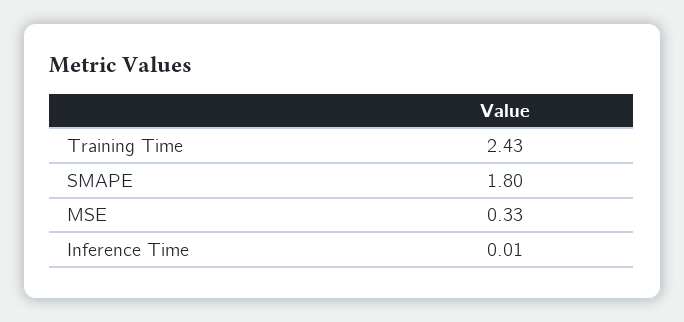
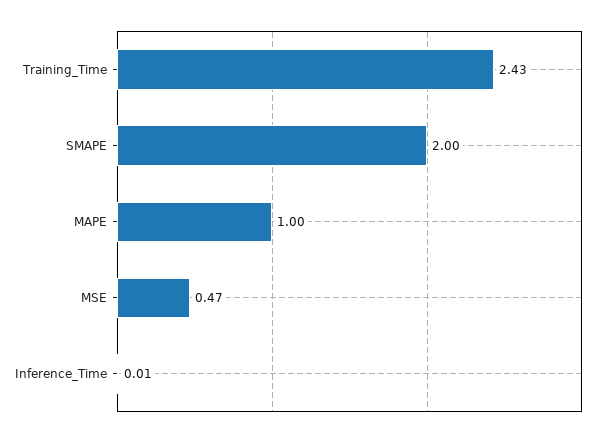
SMAPE: 1.8 -> 2
MSE: 0.33 -> 0.47
MAPE: none -> 1

